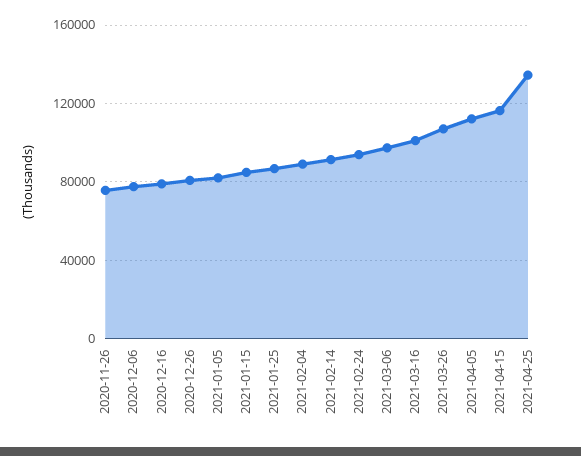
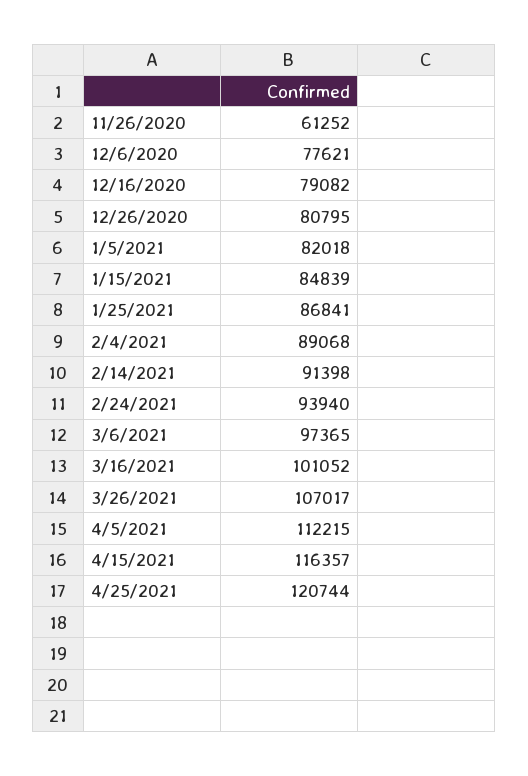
2020-11-26: 75000 -> 61252
2021-04-25: 135000 -> 120744

